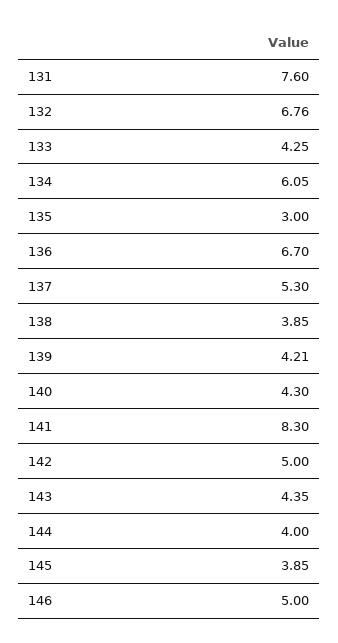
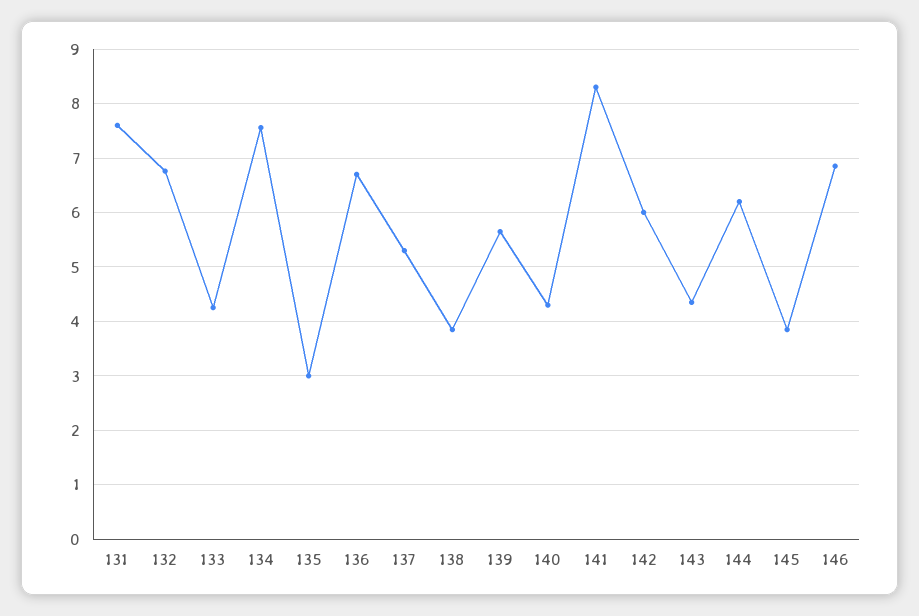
134: 6.05 -> 7.6
139: 4.21 -> 5.6
142: 5 -> 6
144: 4 -> 6.2
146: 5 -> 6.8

